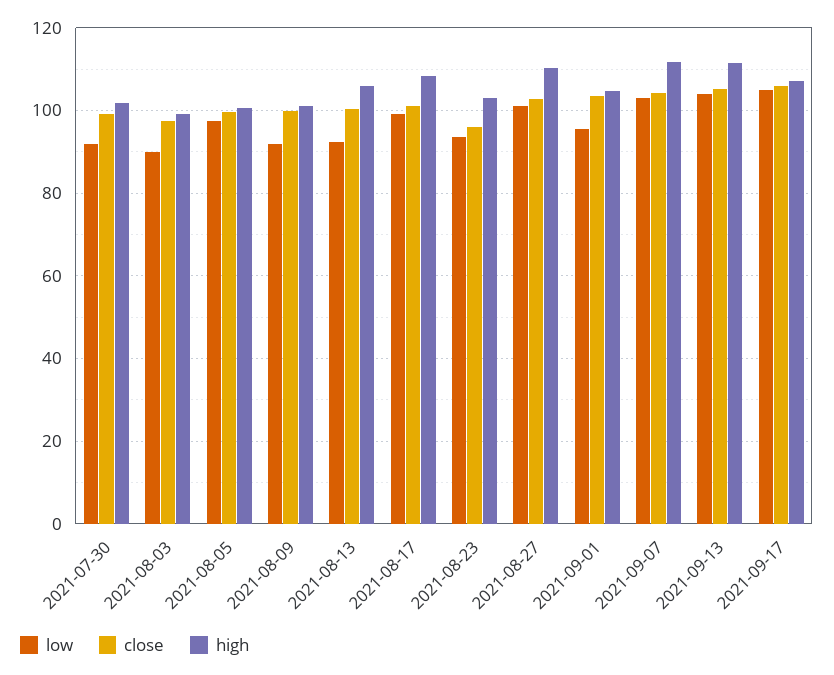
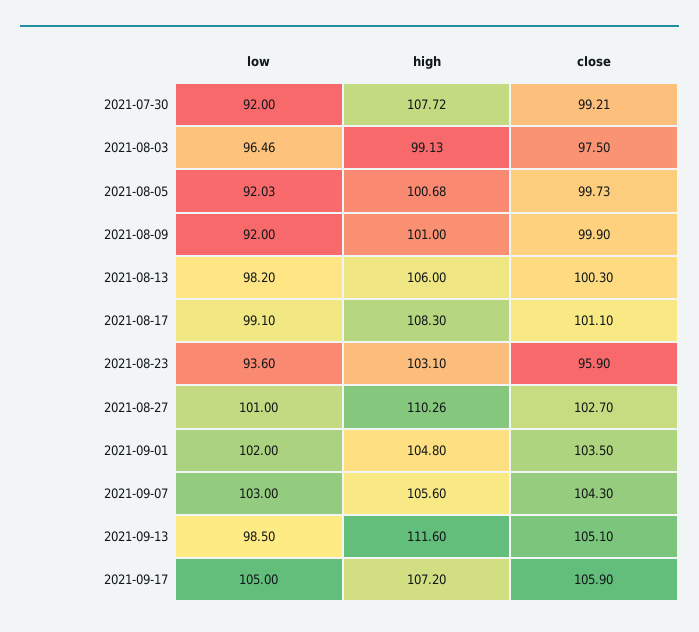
high, 2021-07-30: 102 -> 107.72
low, 2021-08-03: 90 -> 96.46
low, 2021-08-05: 98 -> 92.03
low, 2021-08-13: 92 -> 98.2
low, 2021-09-01: 96 -> 102
high, 2021-09-07: 112 -> 105.6
low, 2021-09-13: 104 -> 98.5

